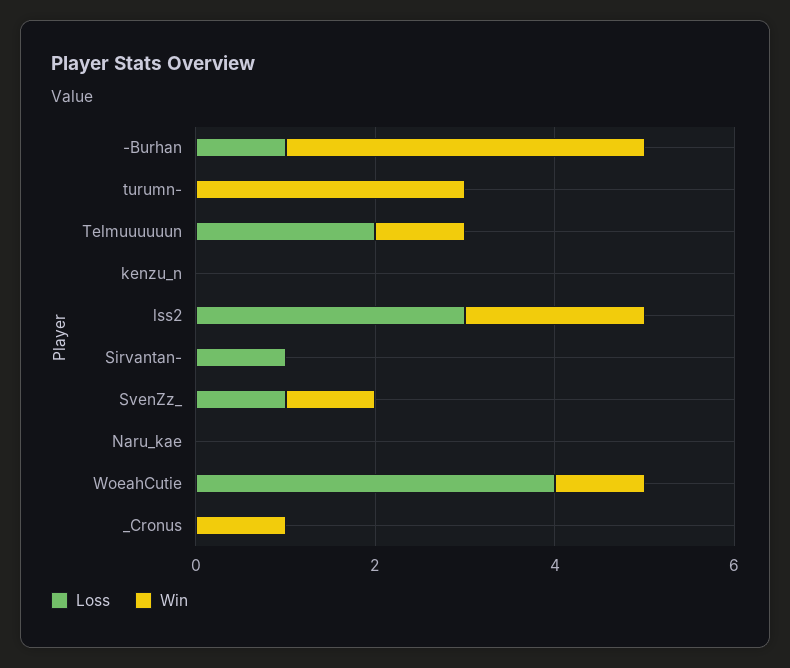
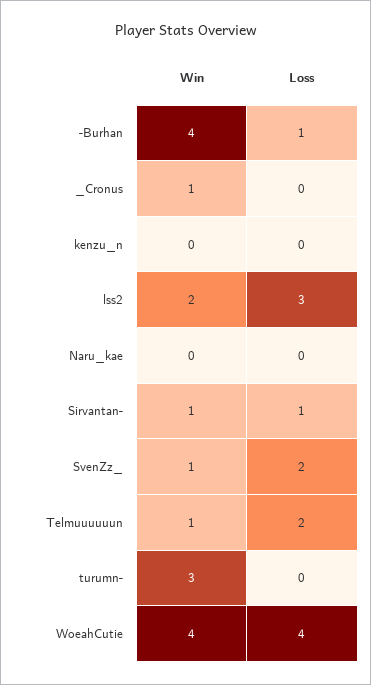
Win, Sirvantan-: 0 -> 1
Loss, SvenZz_: 1 -> 2
Win, WoeahCutie: 1 -> 4

